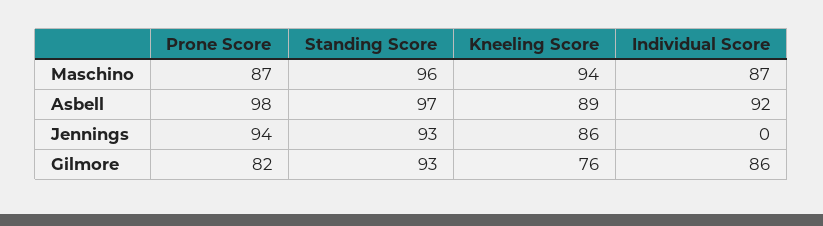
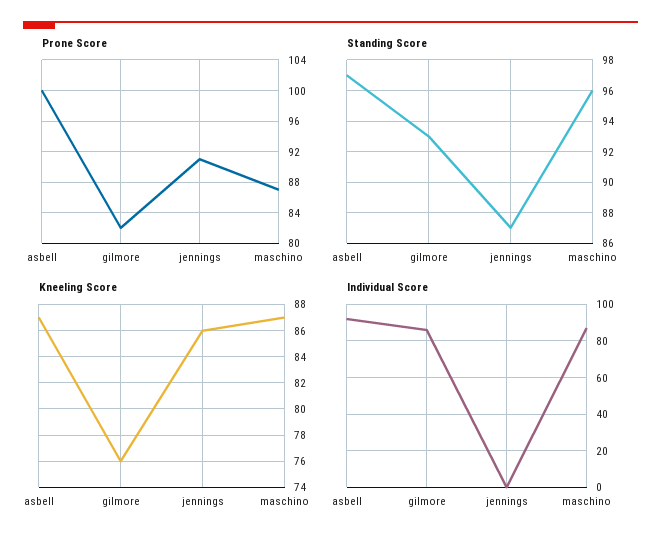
Kneeling Score, Maschino: 94 -> 87
Prone Score, Asbell: 98 -> 100
Kneeling Score, Asbell: 89 -> 87
Prone Score, Jennings: 94 -> 91
Standing Score, Jennings: 93 -> 87

